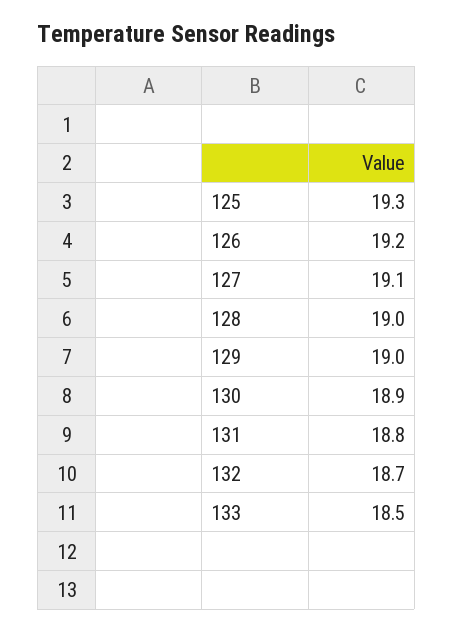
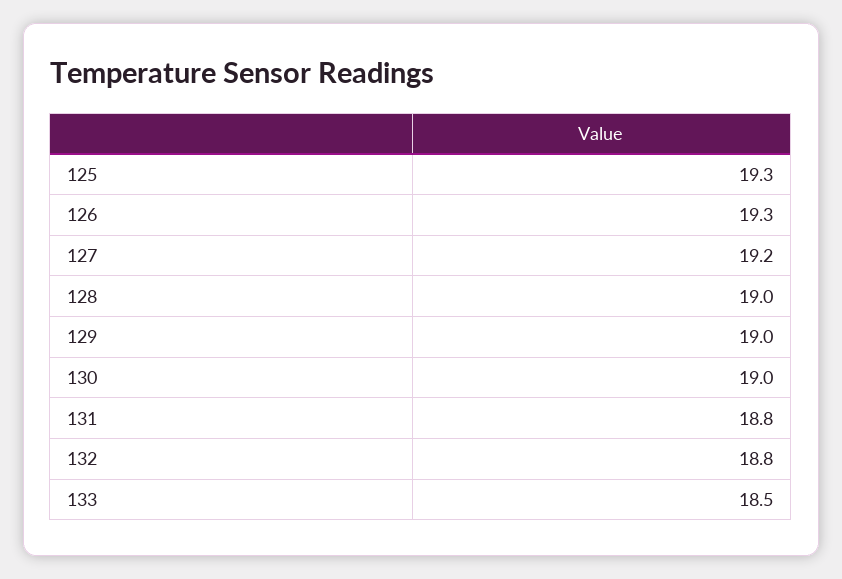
126: 19.2 -> 19.3
127: 19.1 -> 19.2
130: 18.9 -> 19
132: 18.7 -> 18.8

